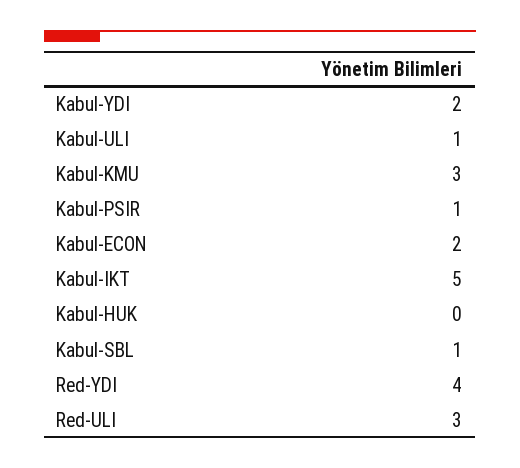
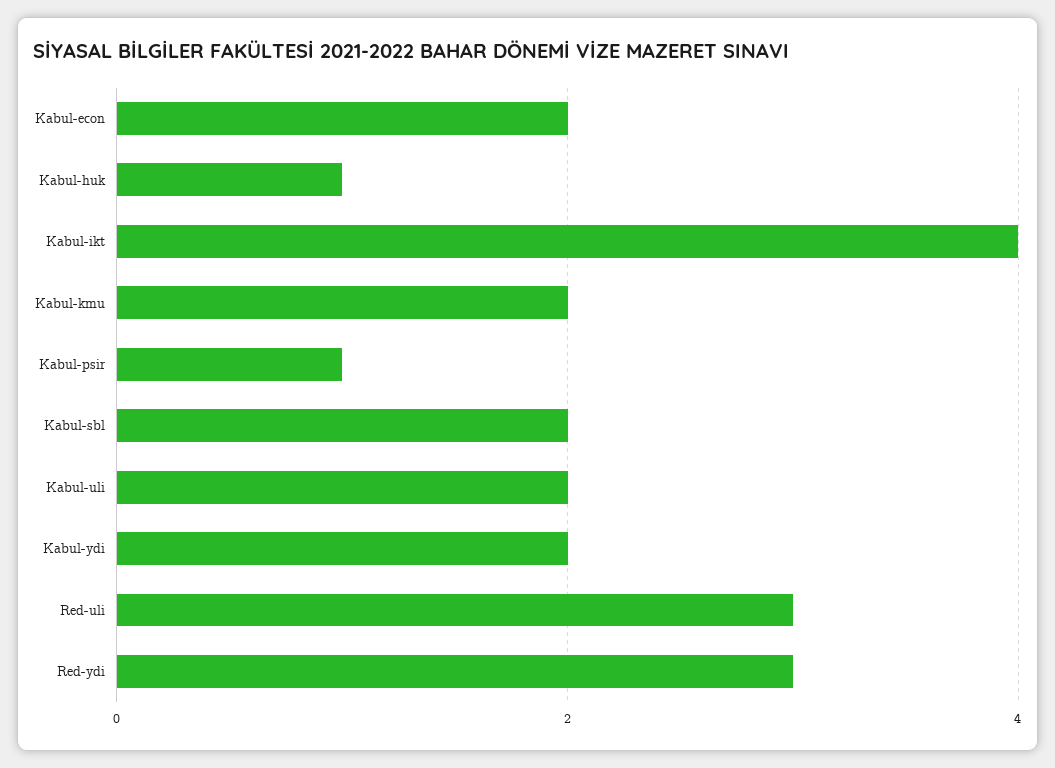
Kabul-ULI: 1 -> 2
Kabul-KMU: 3 -> 2
Kabul-IKT: 5 -> 4
Kabul-HUK: 0 -> 1
Kabul-SBL: 1 -> 2
Red-YDI: 4 -> 3

